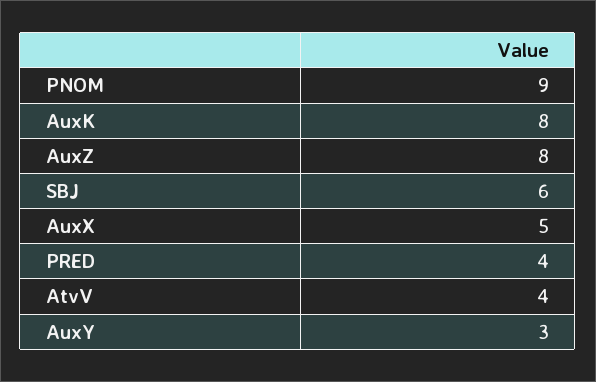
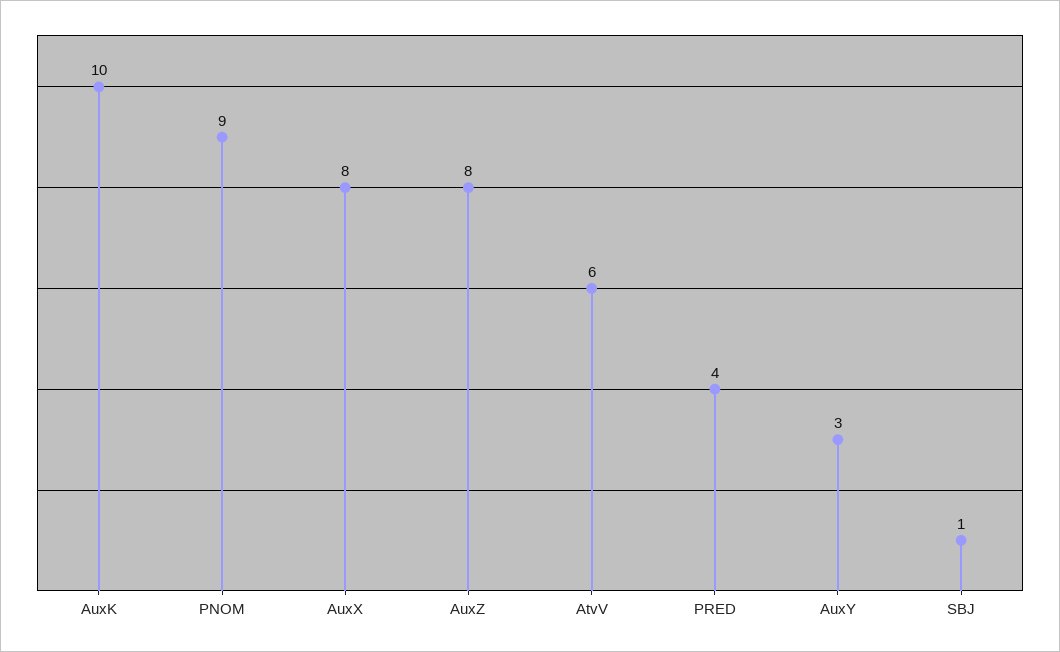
AuxK: 8 -> 10
SBJ: 6 -> 1
AuxX: 5 -> 8
AtvV: 4 -> 6

